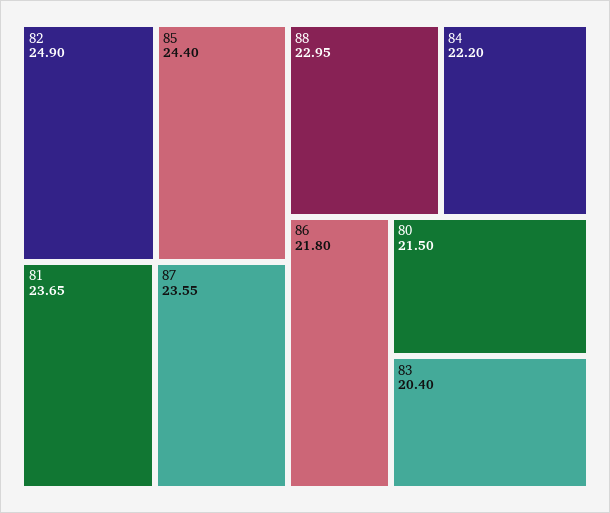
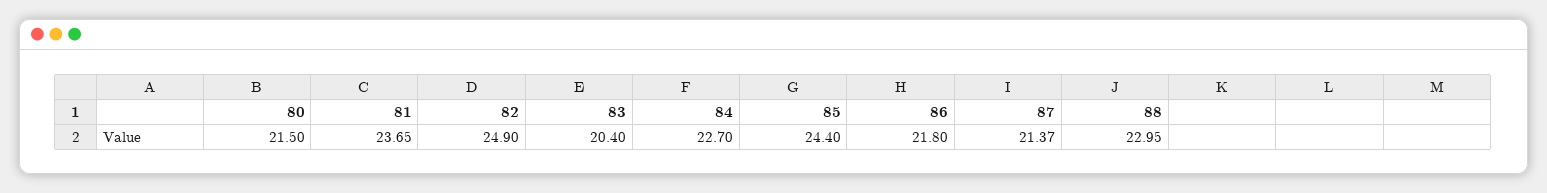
87: 23.55 -> 21.37
84: 22.2 -> 22.7

